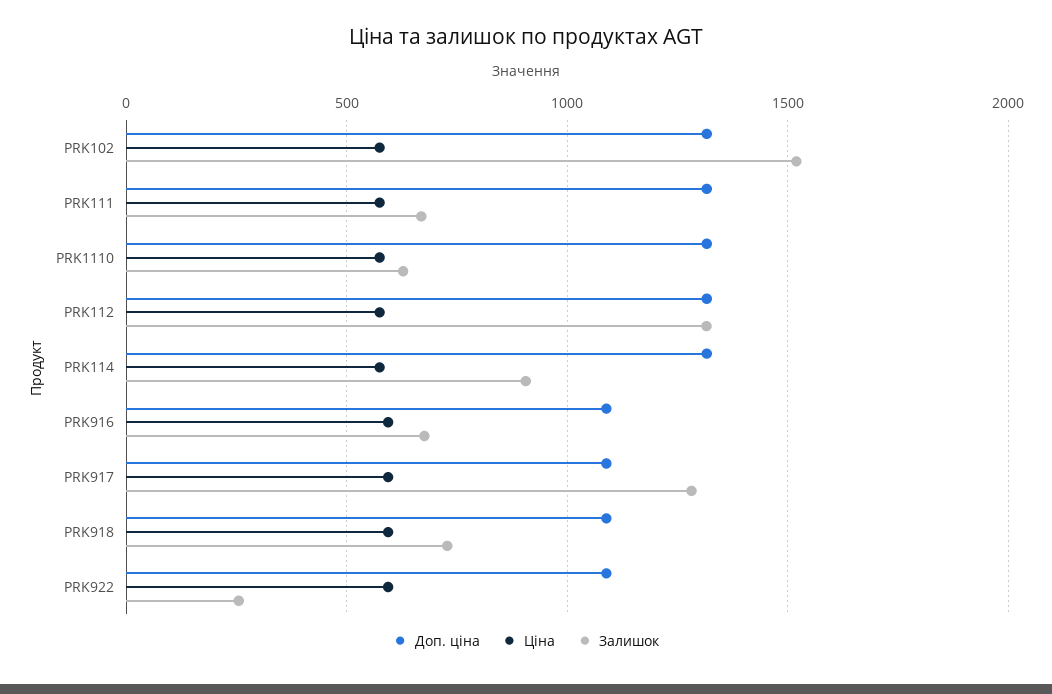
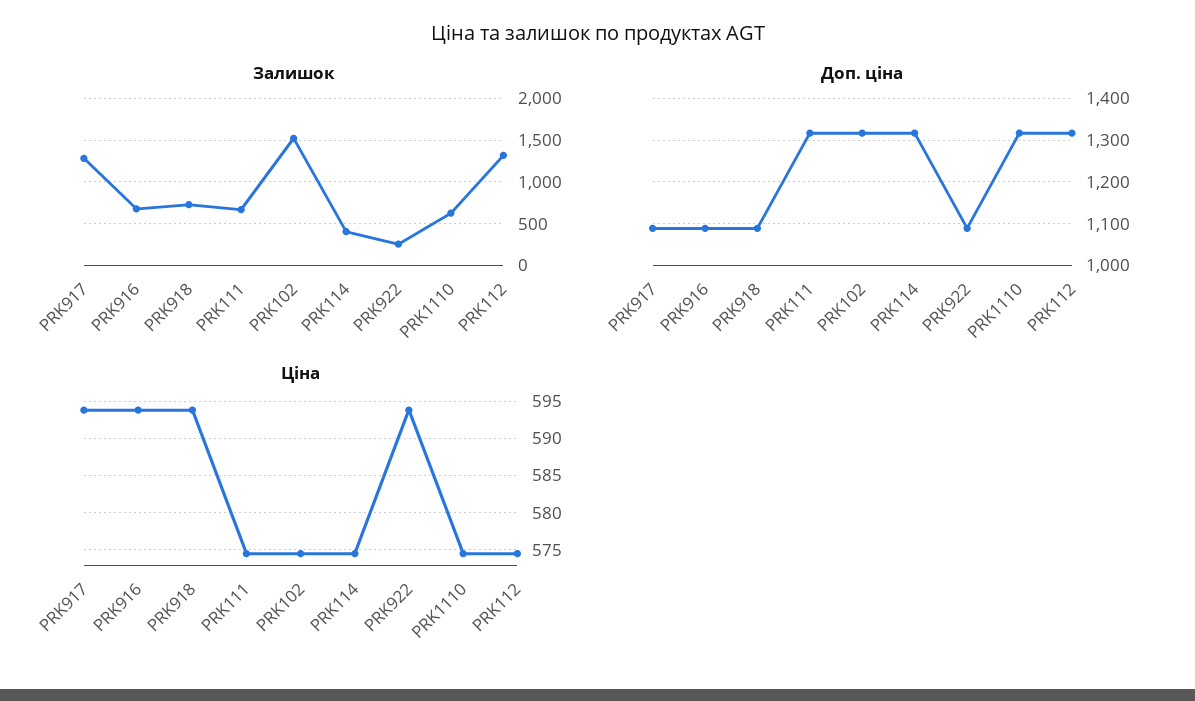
Залишок, PRK114: 900 -> 400

